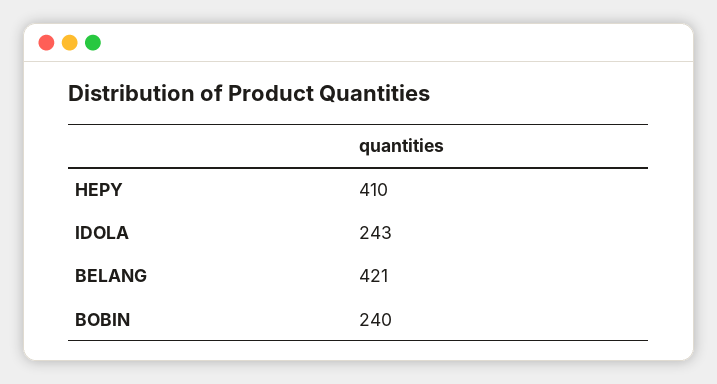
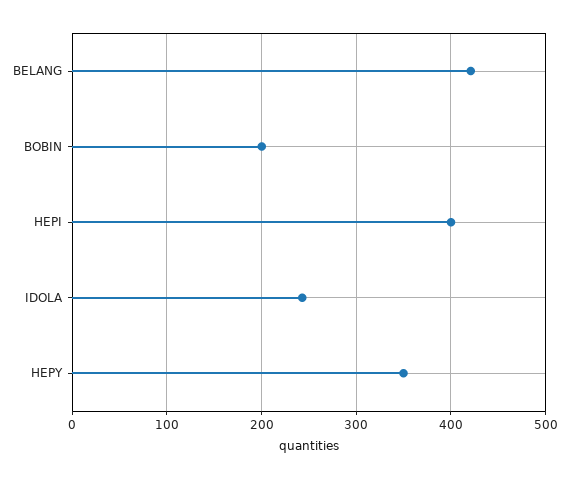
HEPY: 410 -> 350
BOBIN: 240 -> 200
HEPI: none -> 400

